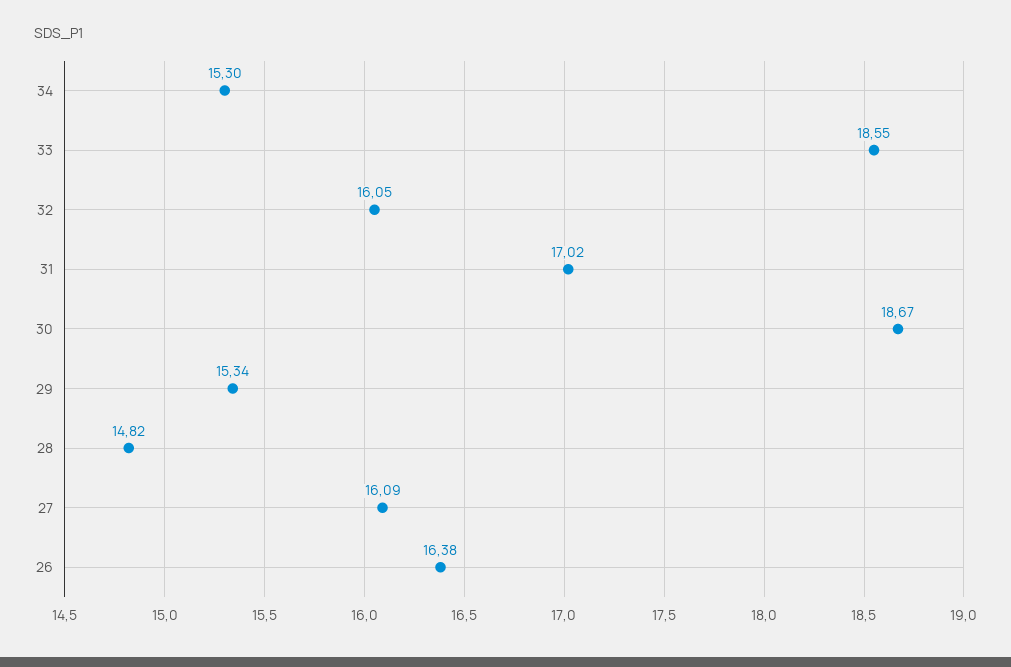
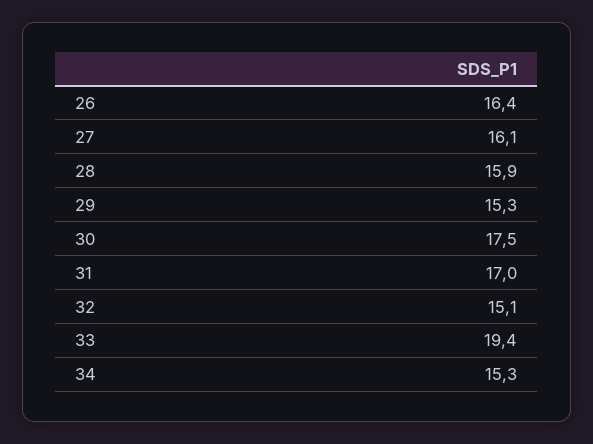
33: 18.55 -> 19.4
32: 16.05 -> 15.1
30: 18.67 -> 17.5
28: 14.82 -> 15.9

